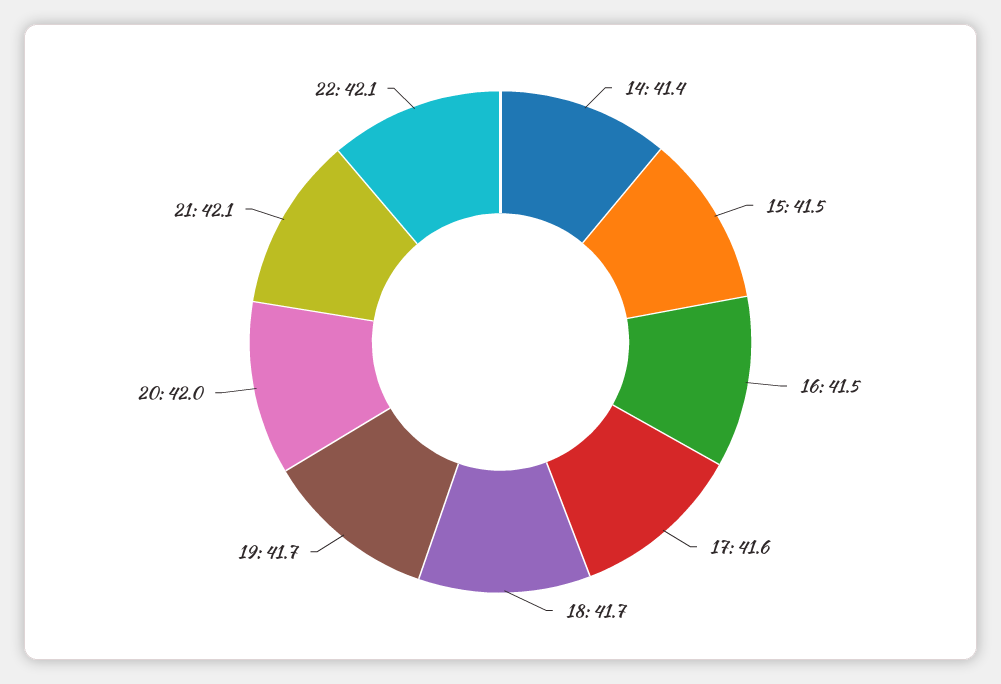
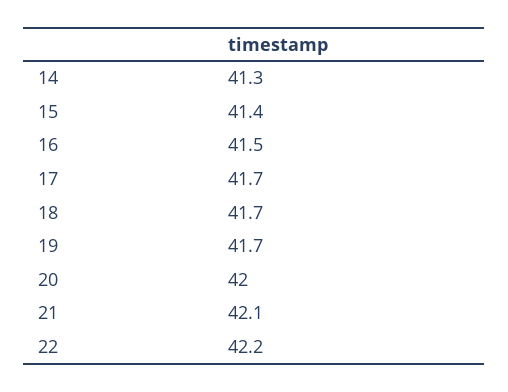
14: 41.4 -> 41.3
15: 41.5 -> 41.4
17: 41.6 -> 41.7
22: 42.1 -> 42.2

